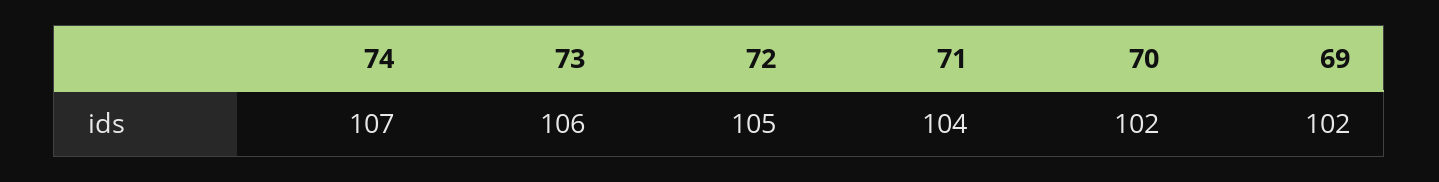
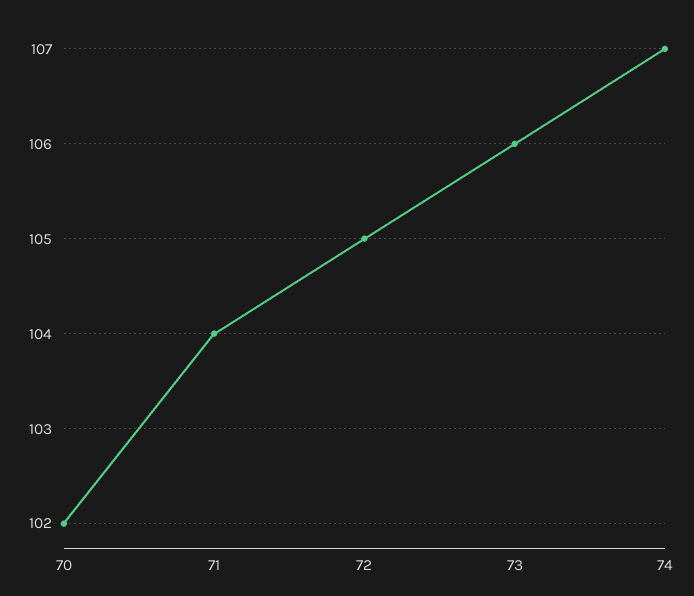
69: 102 -> none

